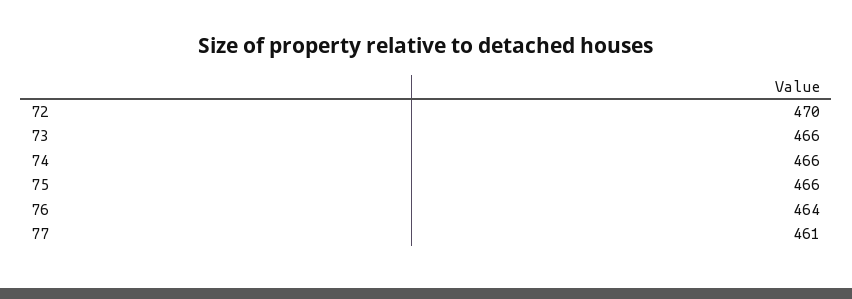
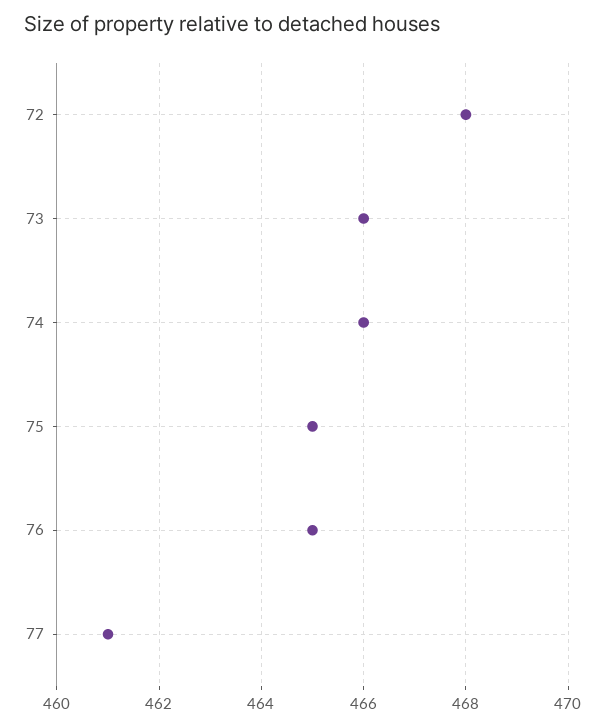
72: 470 -> 468
75: 466 -> 465
76: 464 -> 465

